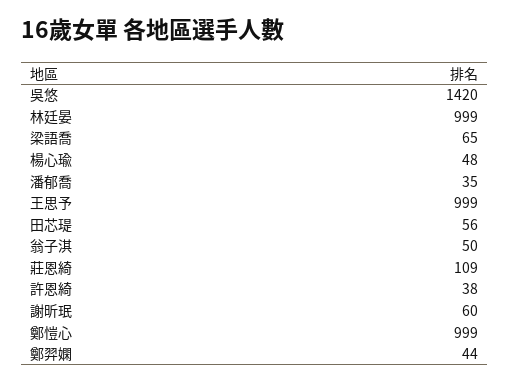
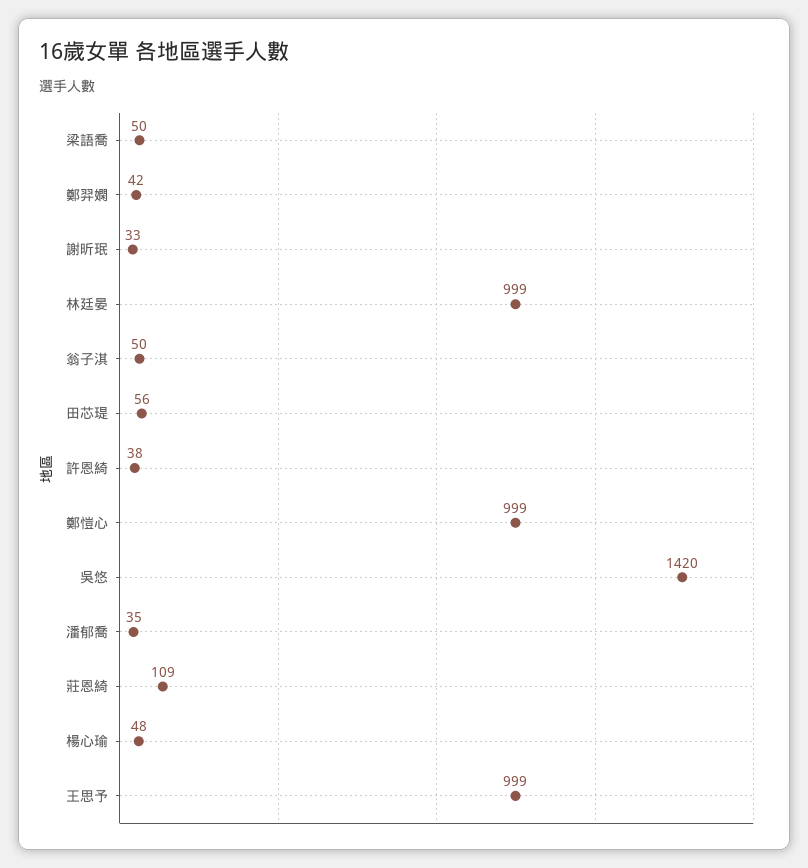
梁語喬: 65 -> 50
謝昕珉: 60 -> 33
鄭羿嫻: 44 -> 42

